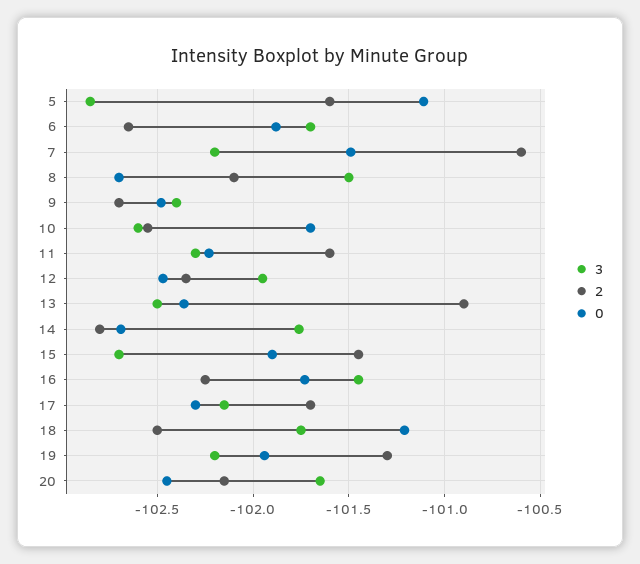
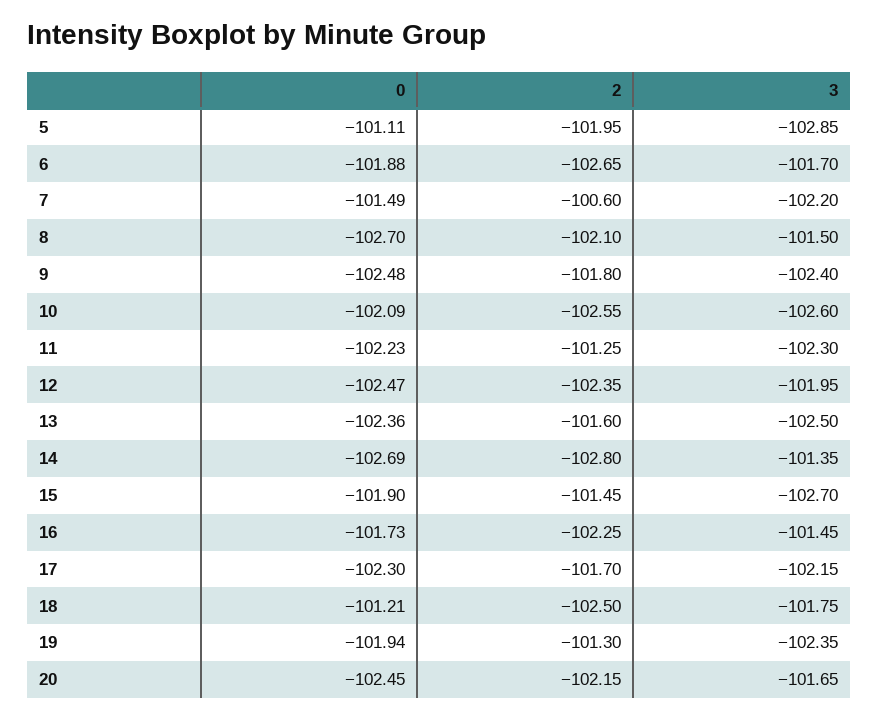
2, 5: -101.6 -> -101.95
2, 9: -102.7 -> -101.8
0, 10: -101.7 -> -102.09
2, 11: -101.6 -> -101.25
2, 13: -100.9 -> -101.6
3, 14: -101.75 -> -101.35
3, 19: -102.2 -> -102.35

